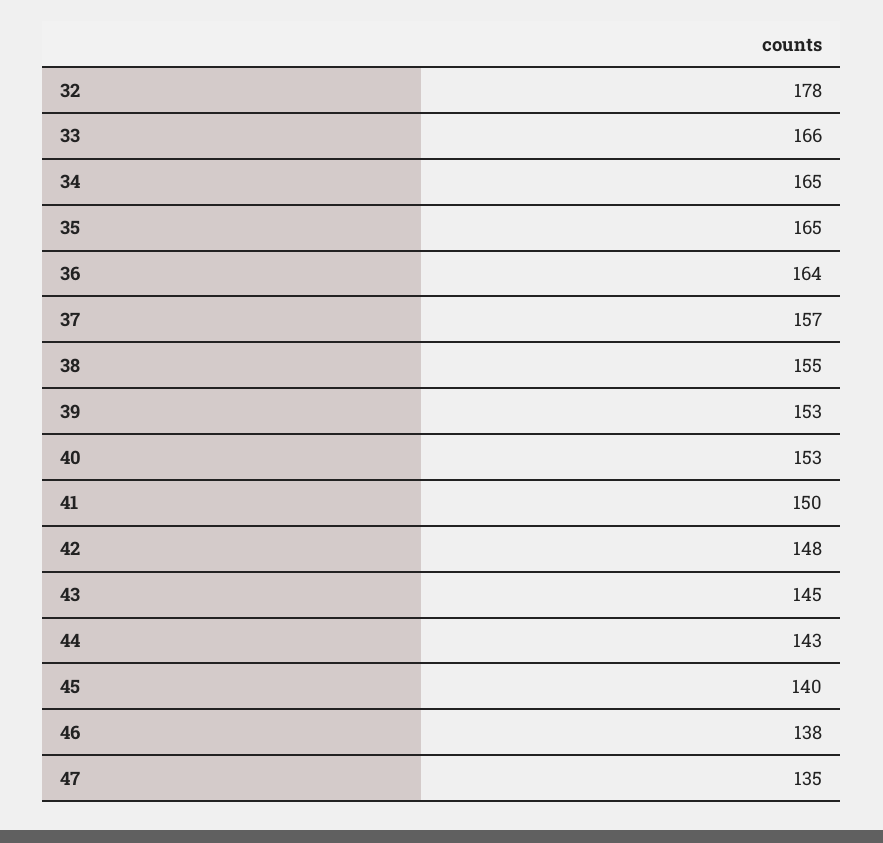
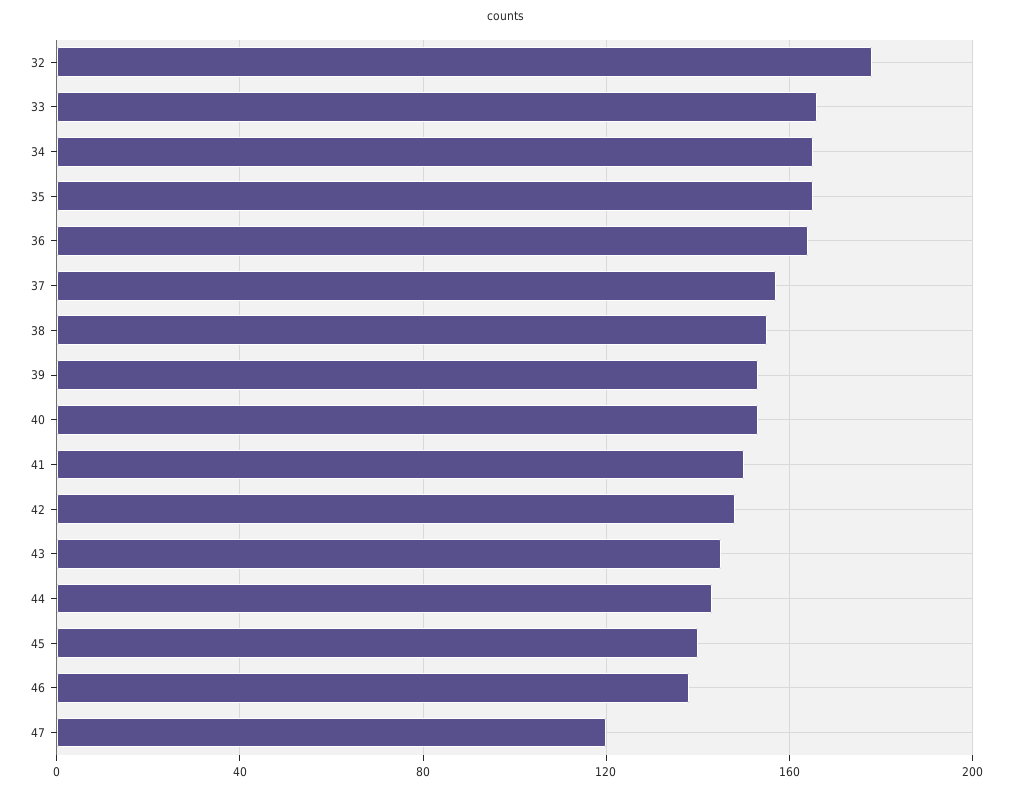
47: 135 -> 120

